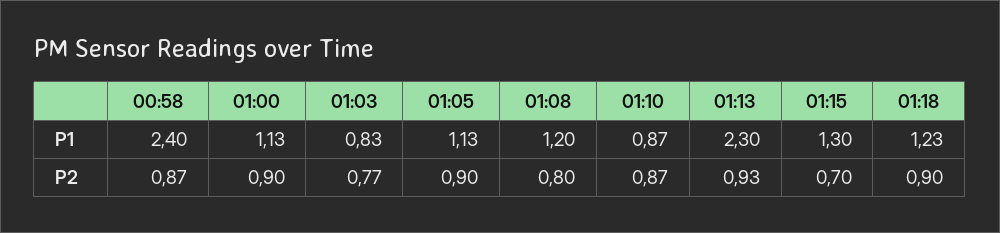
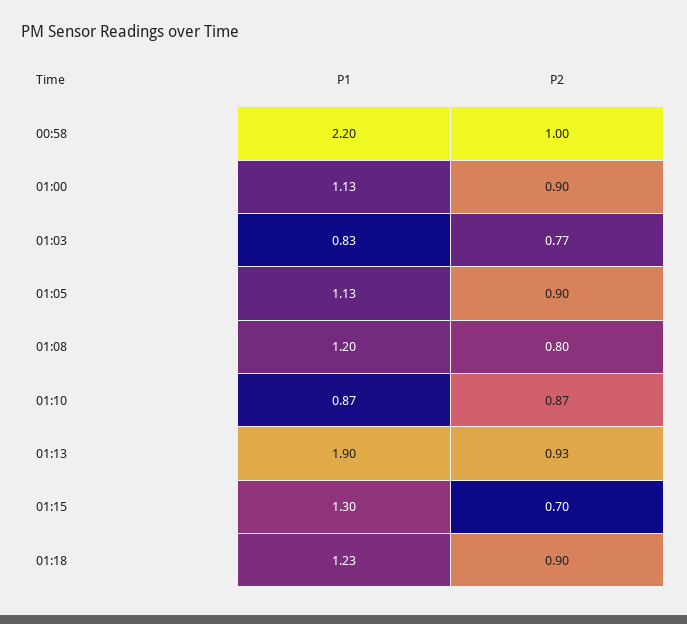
00:58, P1: 2.4 -> 2.2
01:13, P1: 2.3 -> 1.9
00:58, P2: 0.87 -> 1

